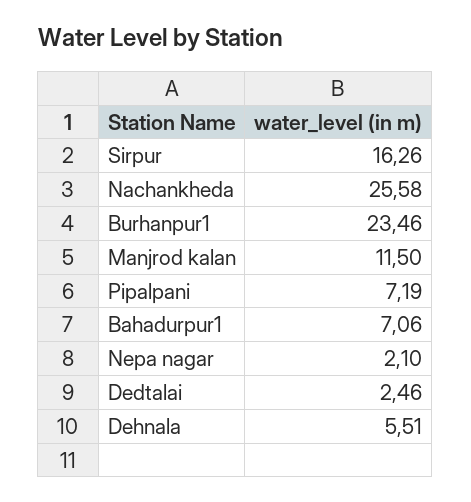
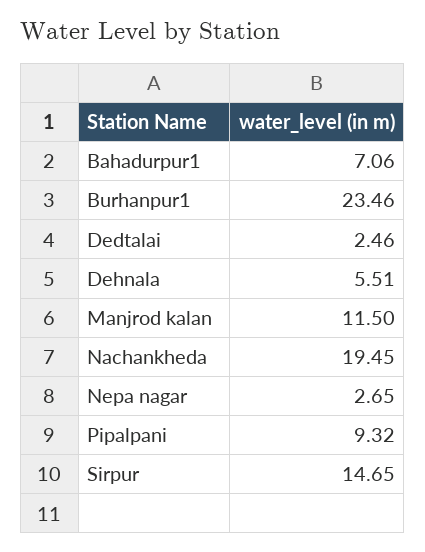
Sirpur: 16.26 -> 14.65
Nachankheda: 25.58 -> 19.45
Pipalpani: 7.19 -> 9.32
Nepa nagar: 2.1 -> 2.65

